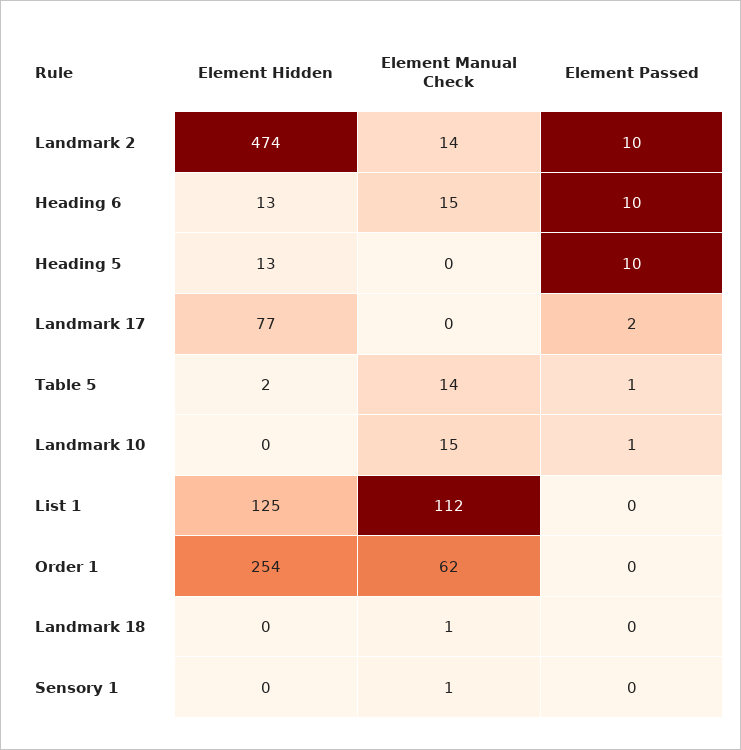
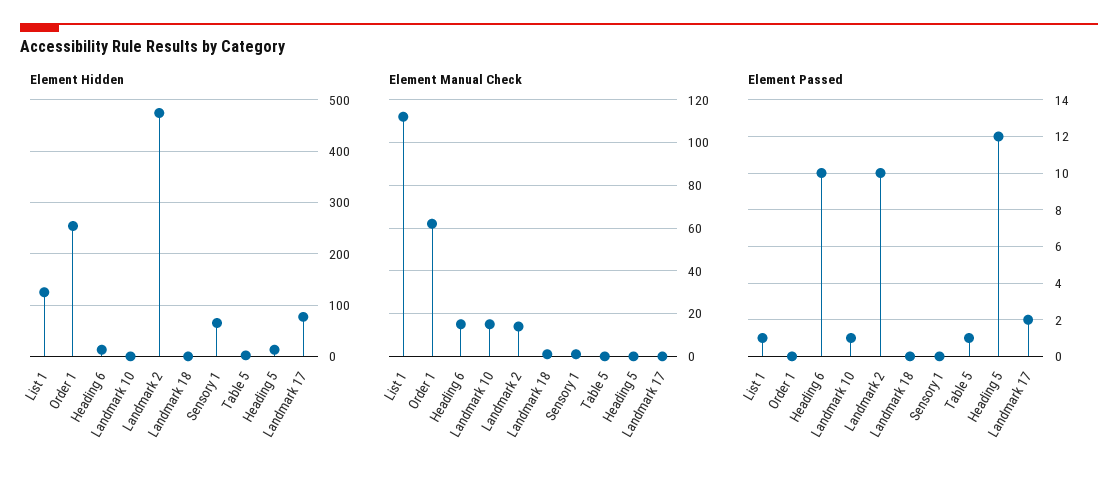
Element Passed, Heading 5: 10 -> 12
Element Manual Check, Table 5: 14 -> 0
Element Passed, List 1: 0 -> 1
Element Hidden, Sensory 1: 0 -> 60

